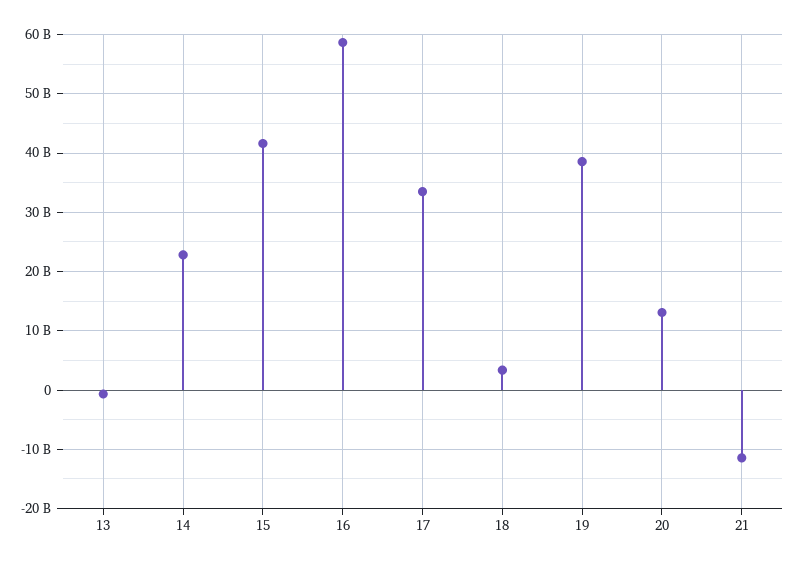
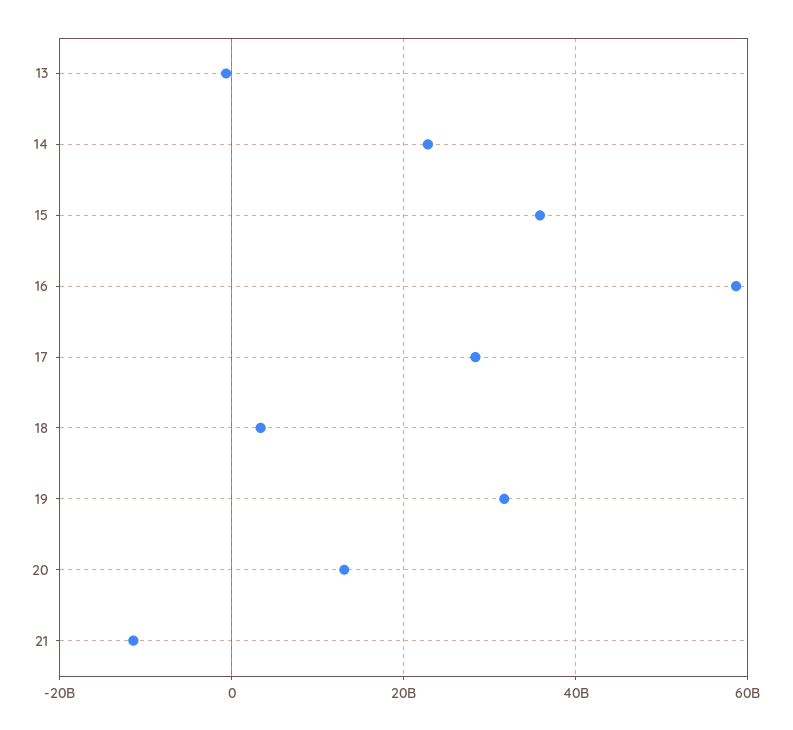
15: 42000000000 -> 36000000000
17: 34000000000 -> 28000000000
19: 38000000000 -> 32000000000

